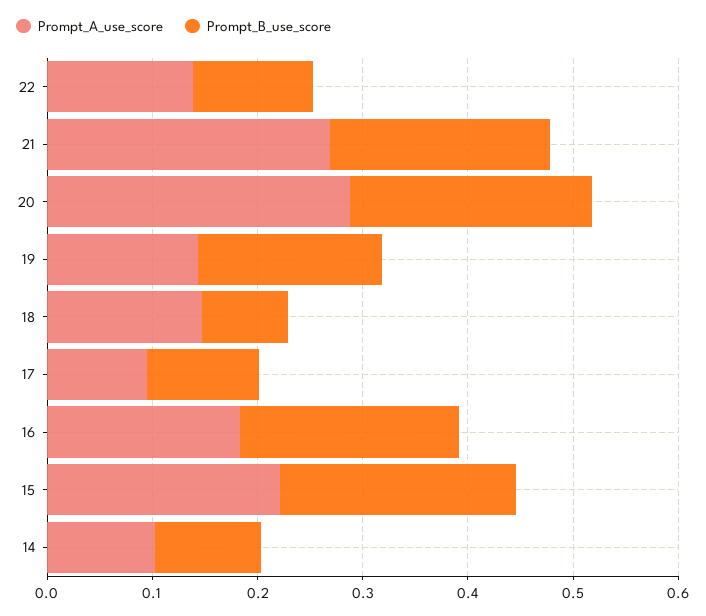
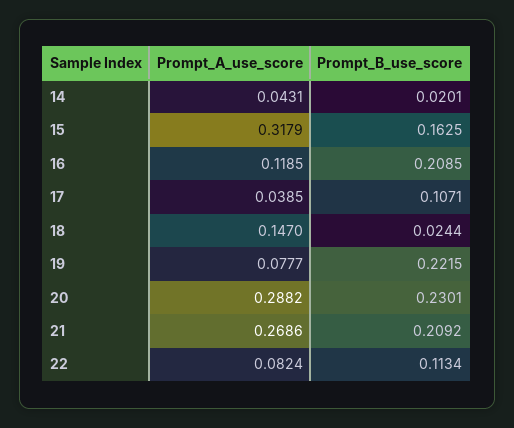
Prompt_A_use_score, 22: 0.14 -> 0.0824
Prompt_A_use_score, 19: 0.14 -> 0.0777
Prompt_B_use_score, 19: 0.18 -> 0.2215
Prompt_B_use_score, 18: 0.08 -> 0.0244
Prompt_A_use_score, 17: 0.1 -> 0.0385
Prompt_A_use_score, 16: 0.18 -> 0.1185
Prompt_A_use_score, 15: 0.22 -> 0.3179
Prompt_B_use_score, 15: 0.22 -> 0.1625
Prompt_A_use_score, 14: 0.1 -> 0.0431
Prompt_B_use_score, 14: 0.1 -> 0.0201

